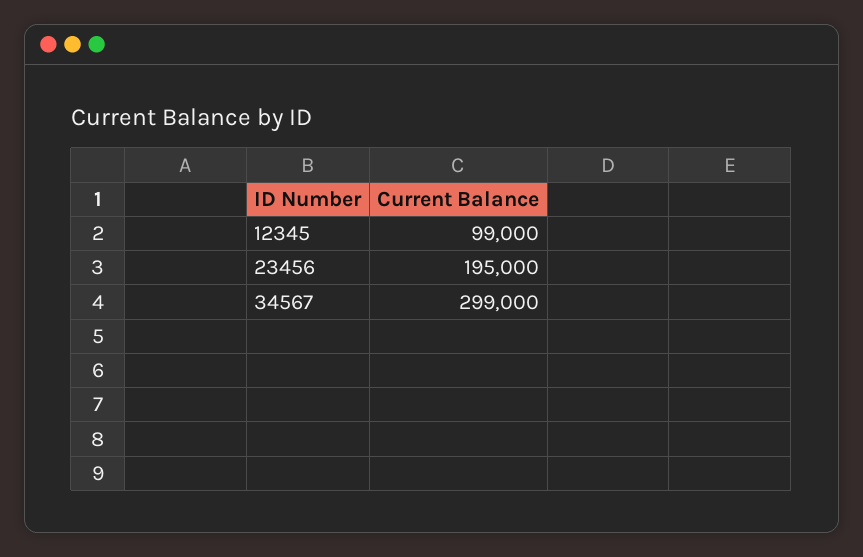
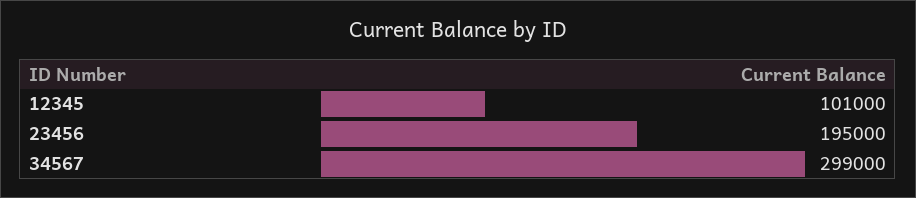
12345: 99000 -> 101000

